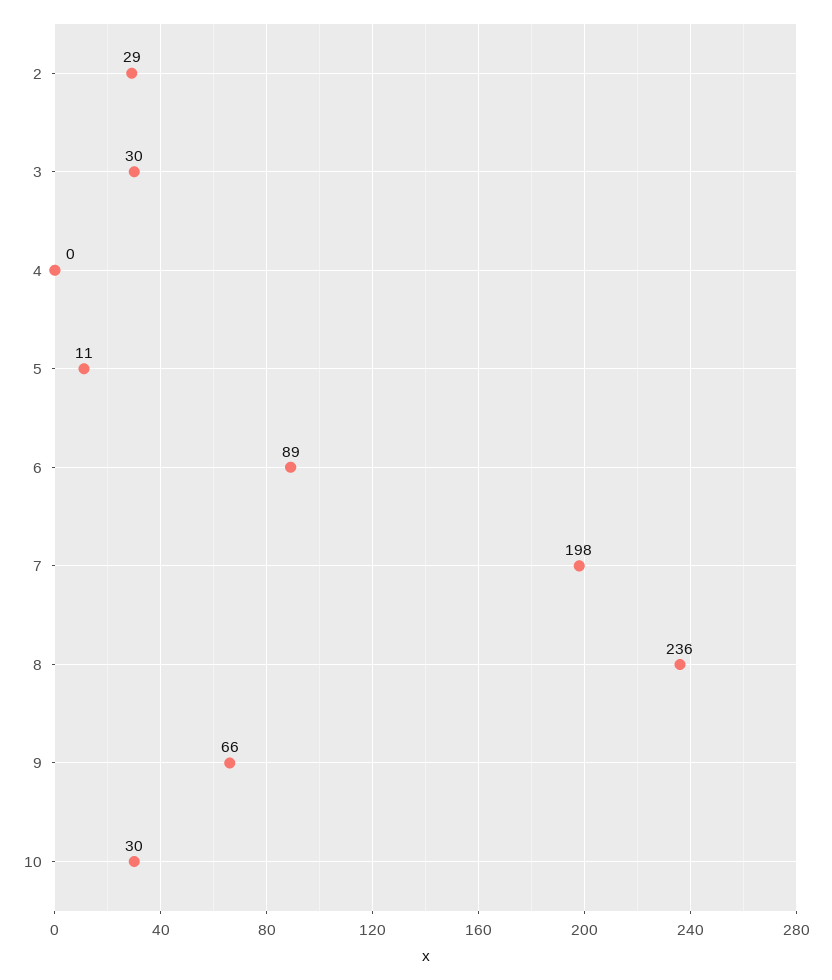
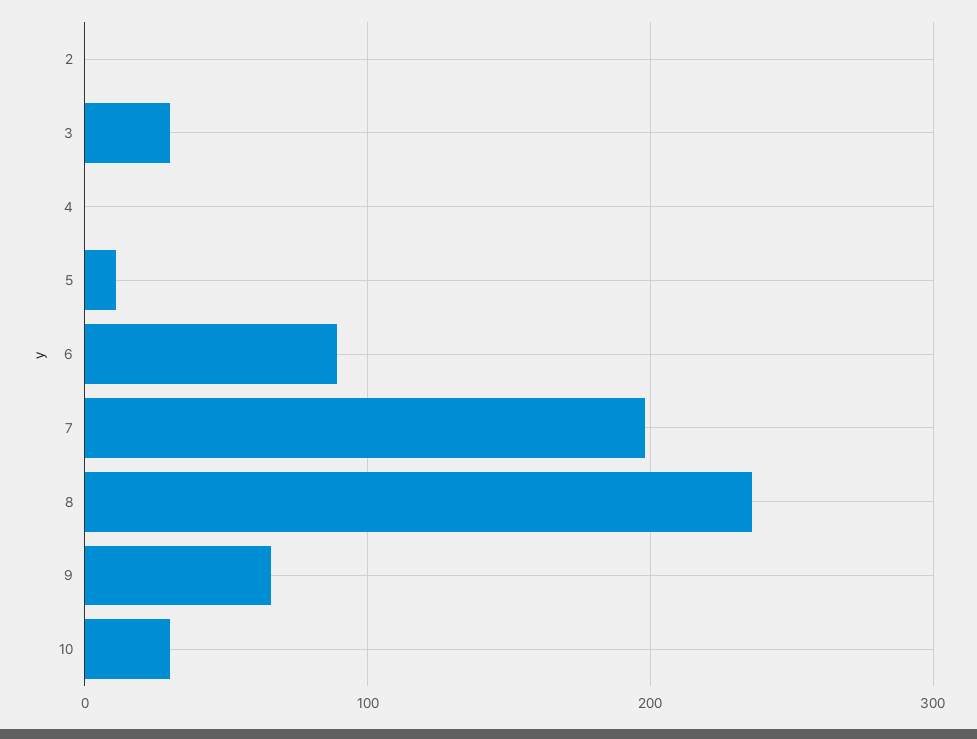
2: 29 -> 0

